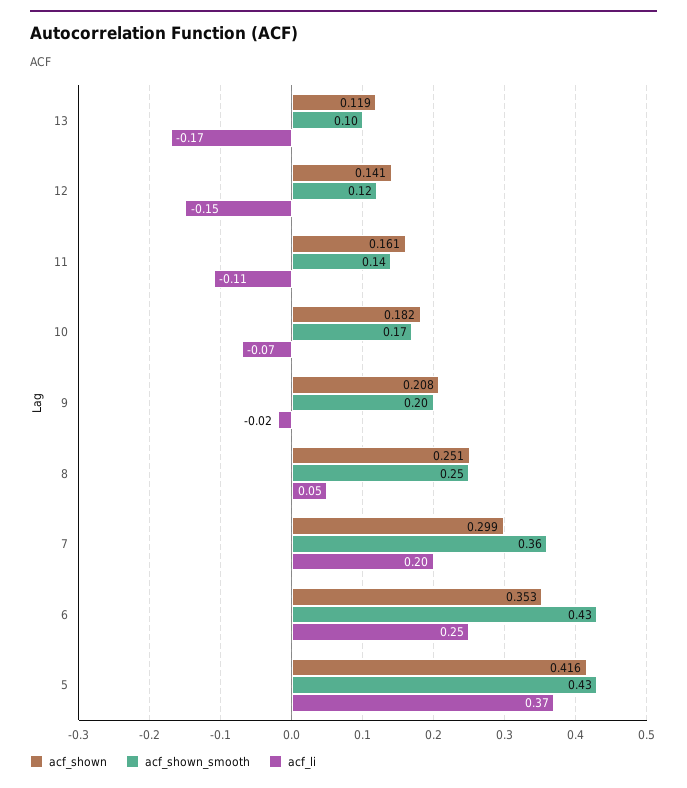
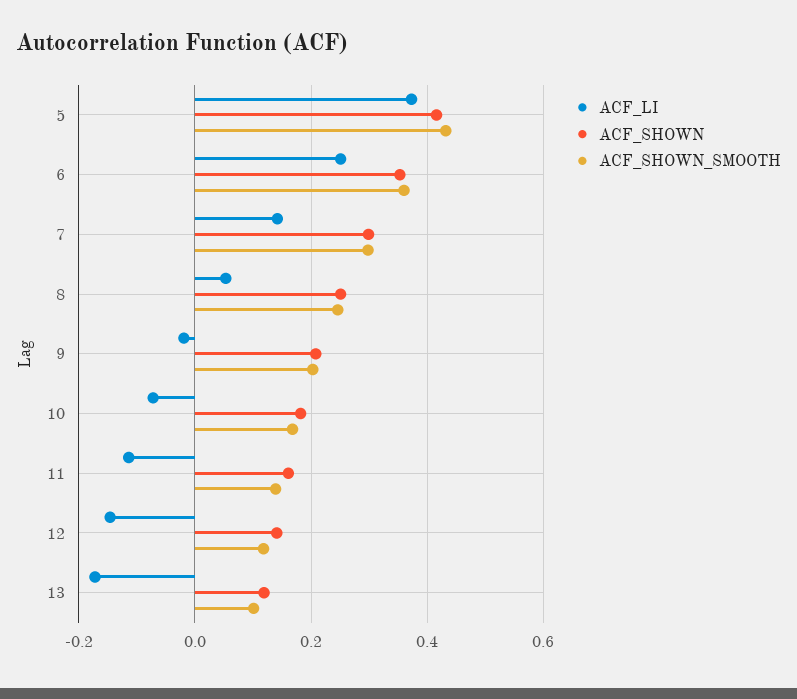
acf_shown_smooth, 7: 0.36 -> 0.3
acf_li, 7: 0.2 -> 0.14
acf_shown_smooth, 6: 0.43 -> 0.36

